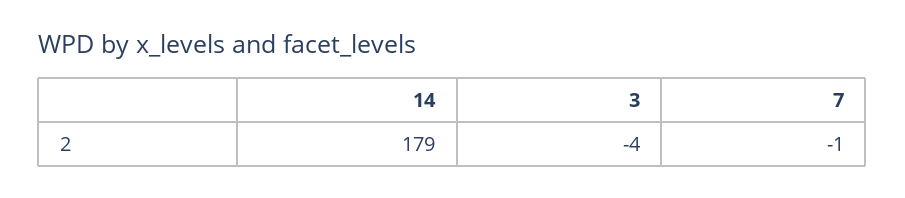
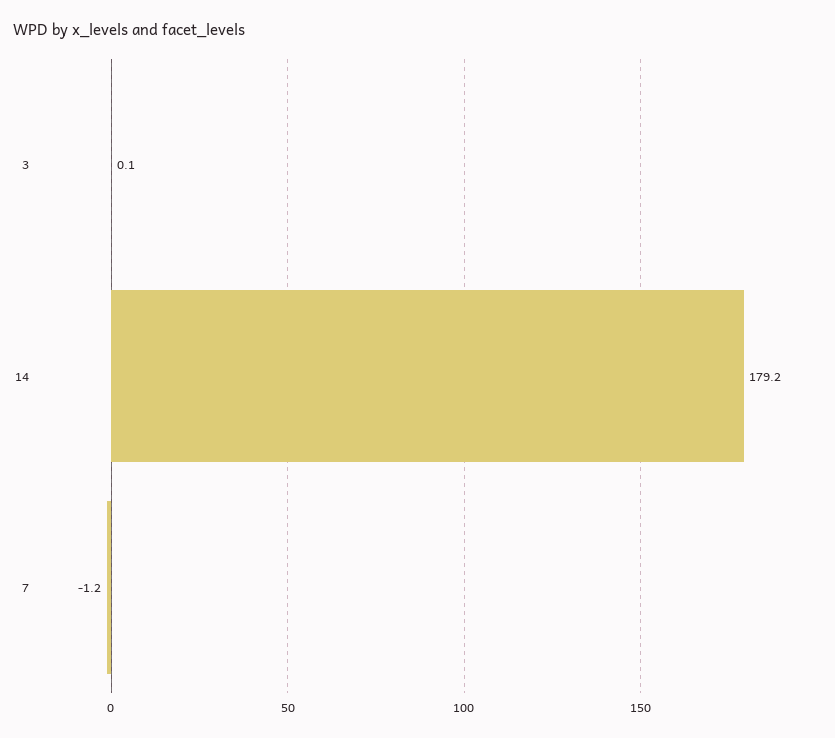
3: -4 -> 0.1

